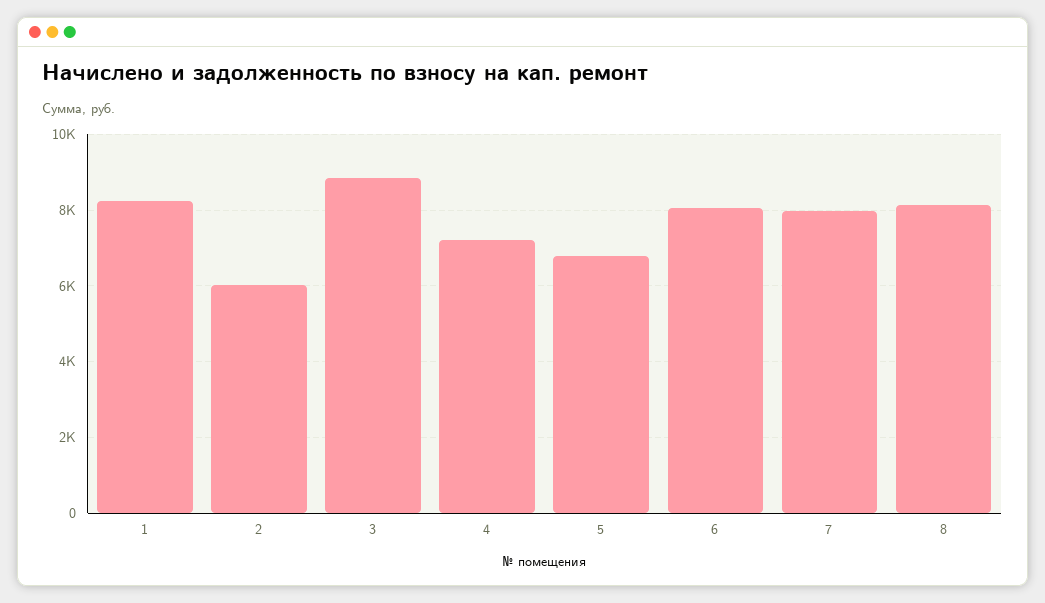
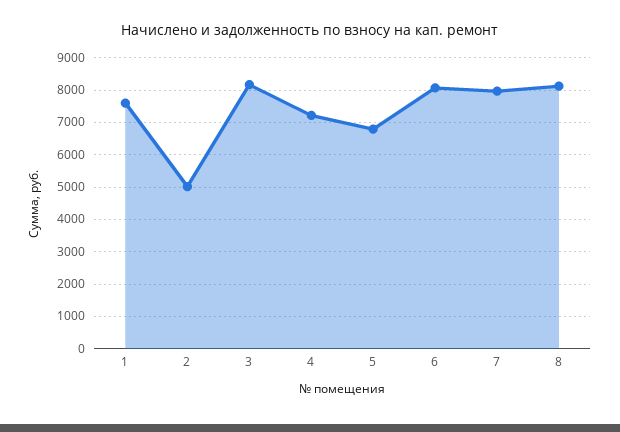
1: 8200 -> 7600
2: 6000 -> 5000
3: 8800 -> 8200

